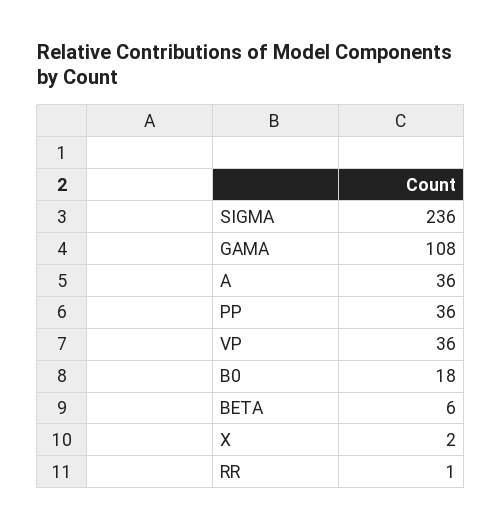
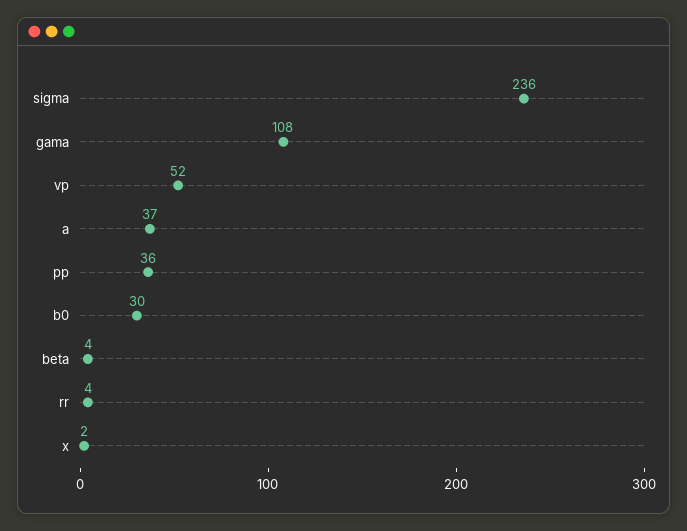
A: 36 -> 37
VP: 36 -> 52
B0: 18 -> 30
BETA: 6 -> 4
RR: 1 -> 4

